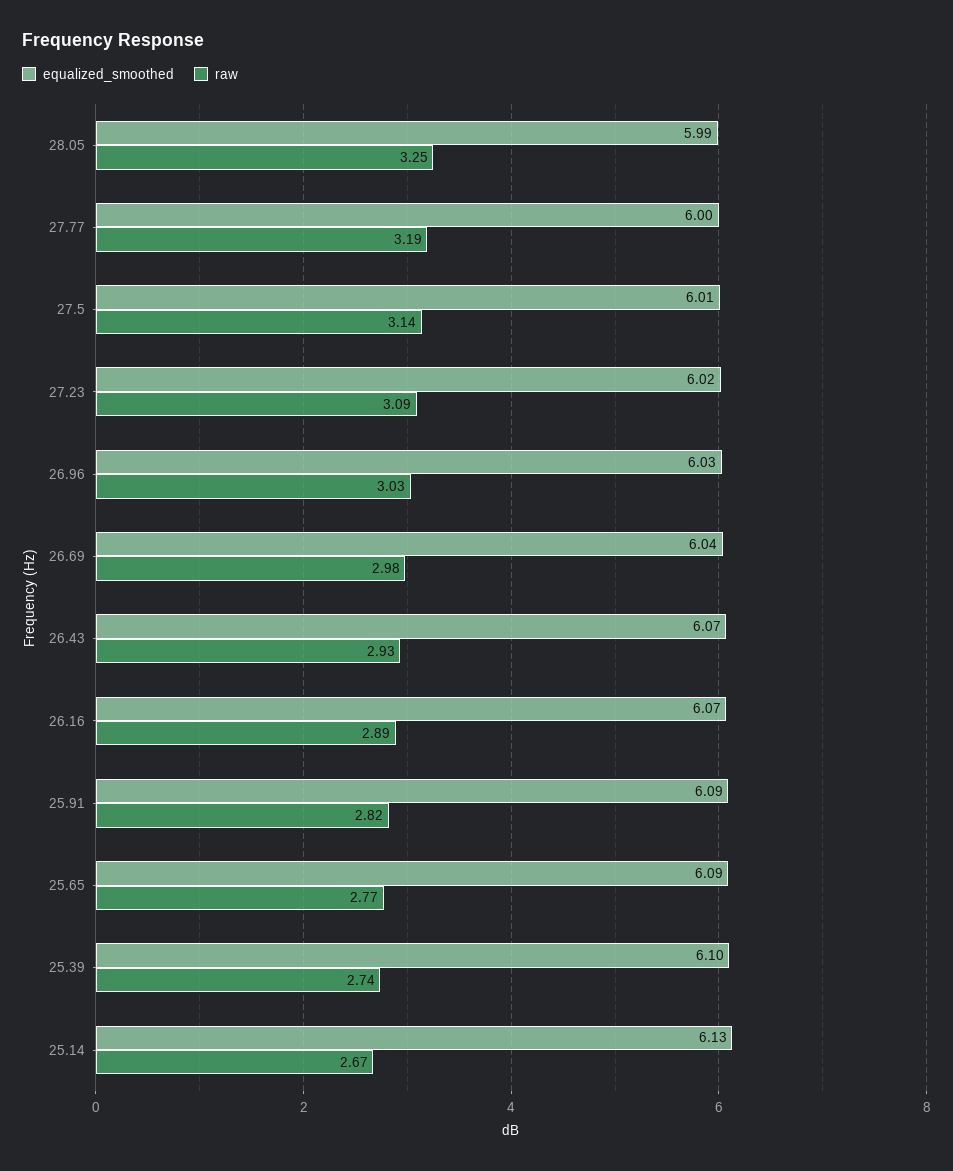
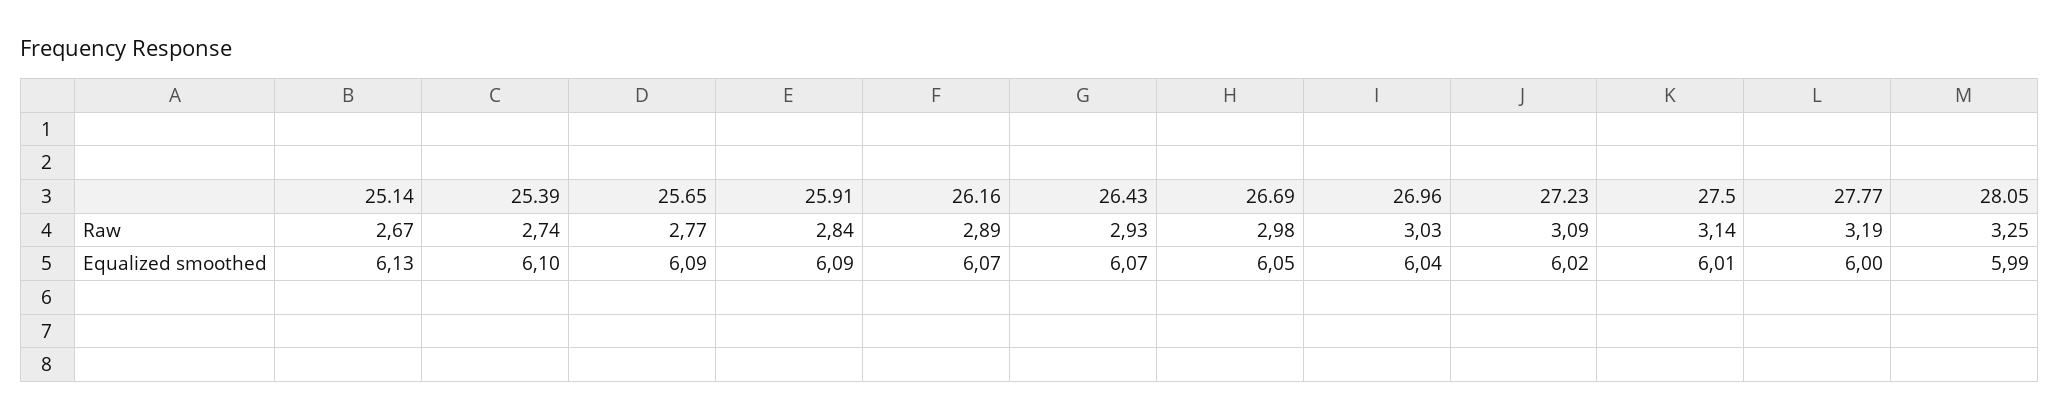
equalized_smoothed, 26.96: 6.03 -> 6.04
equalized_smoothed, 26.69: 6.04 -> 6.05
raw, 25.91: 2.82 -> 2.84

